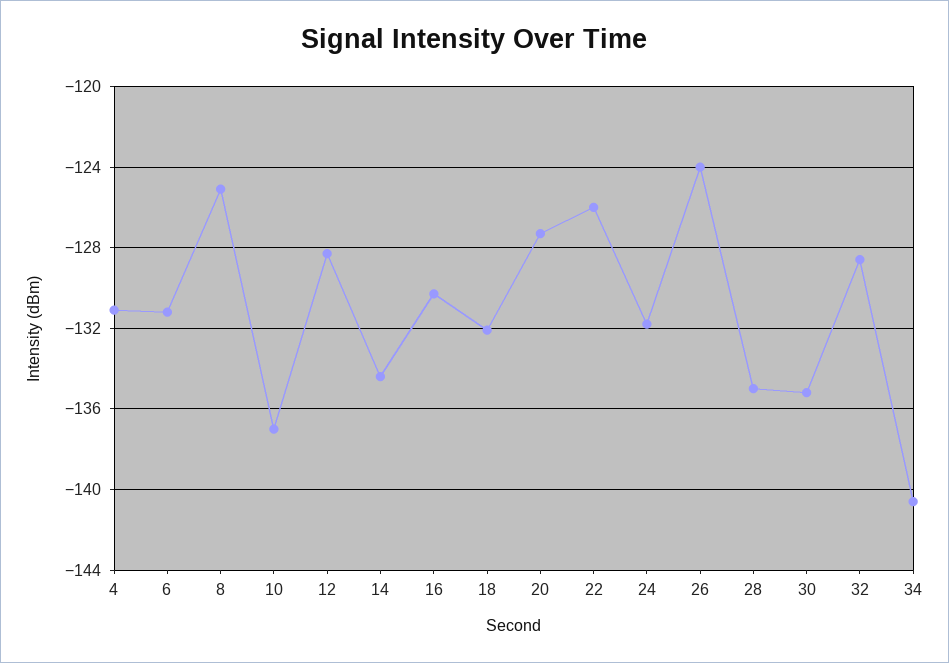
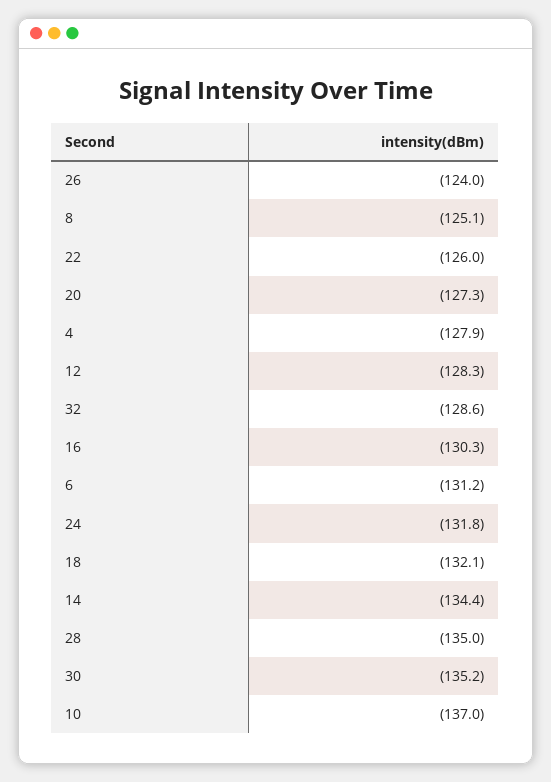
4: -131 -> -127.9
34: -140.5 -> none

